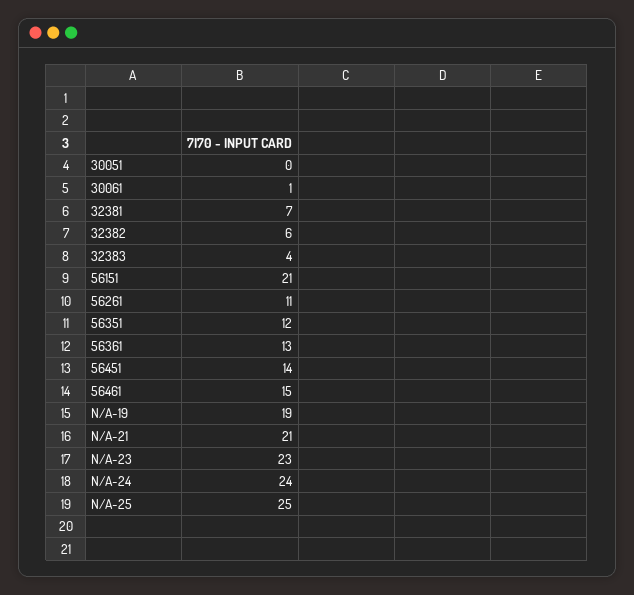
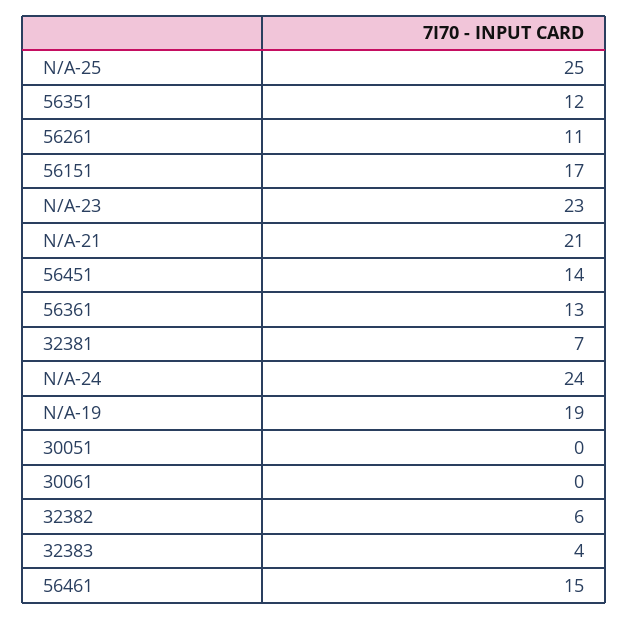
30061: 1 -> 0
56151: 21 -> 17

